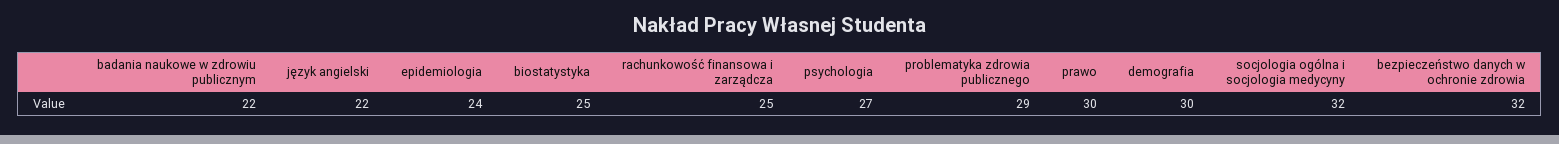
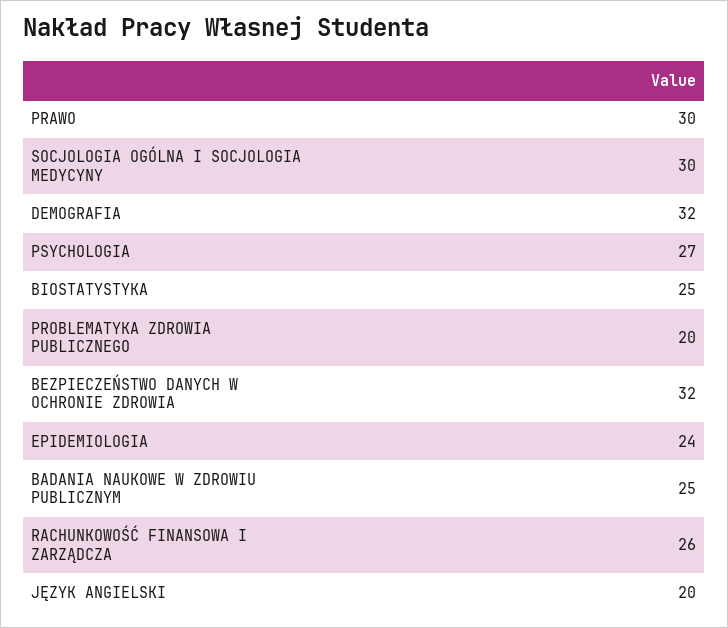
badania naukowe w zdrowiu publicznym: 22 -> 25
język angielski: 22 -> 20
rachunkowość finansowa i zarządcza: 25 -> 26
problematyka zdrowia publicznego: 29 -> 20
demografia: 30 -> 32
socjologia ogólna i socjologia medycyny: 32 -> 30

